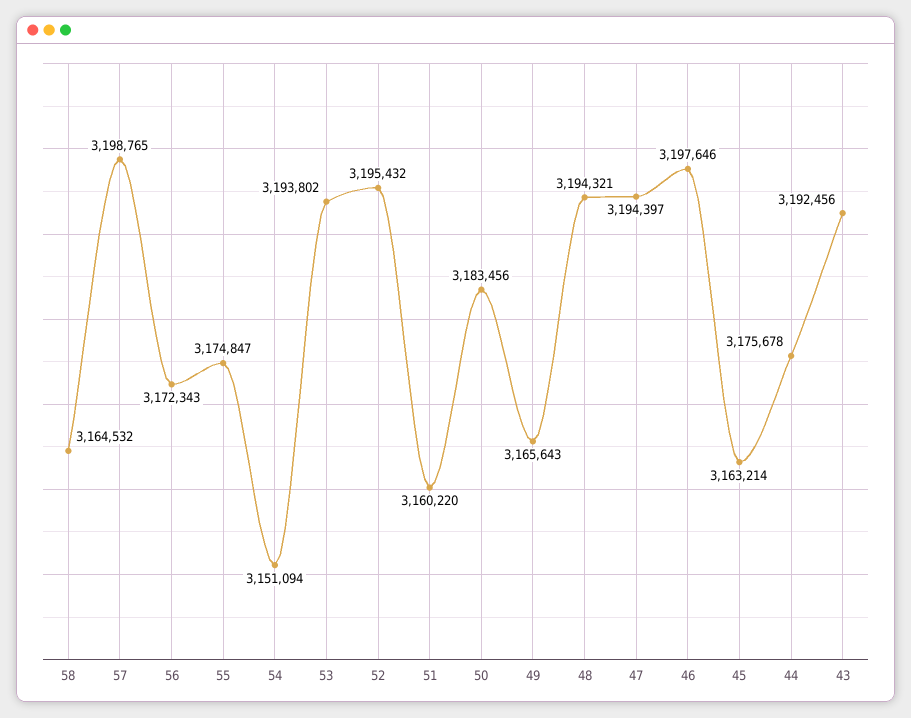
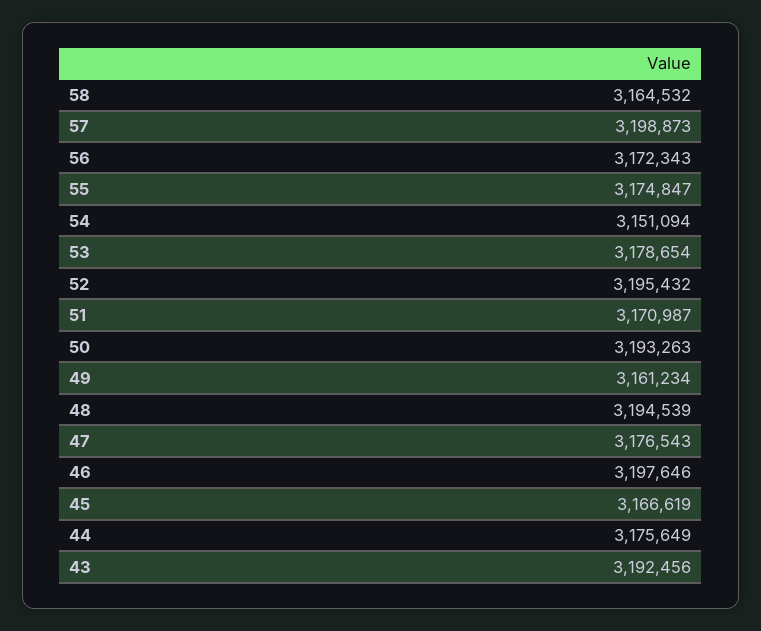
57: 3198765 -> 3198873
53: 3193802 -> 3178654
51: 3160220 -> 3170987
50: 3183456 -> 3193263
49: 3165643 -> 3161234
48: 3194321 -> 3194539
47: 3194397 -> 3176543
45: 3163214 -> 3166619
44: 3175678 -> 3175649

